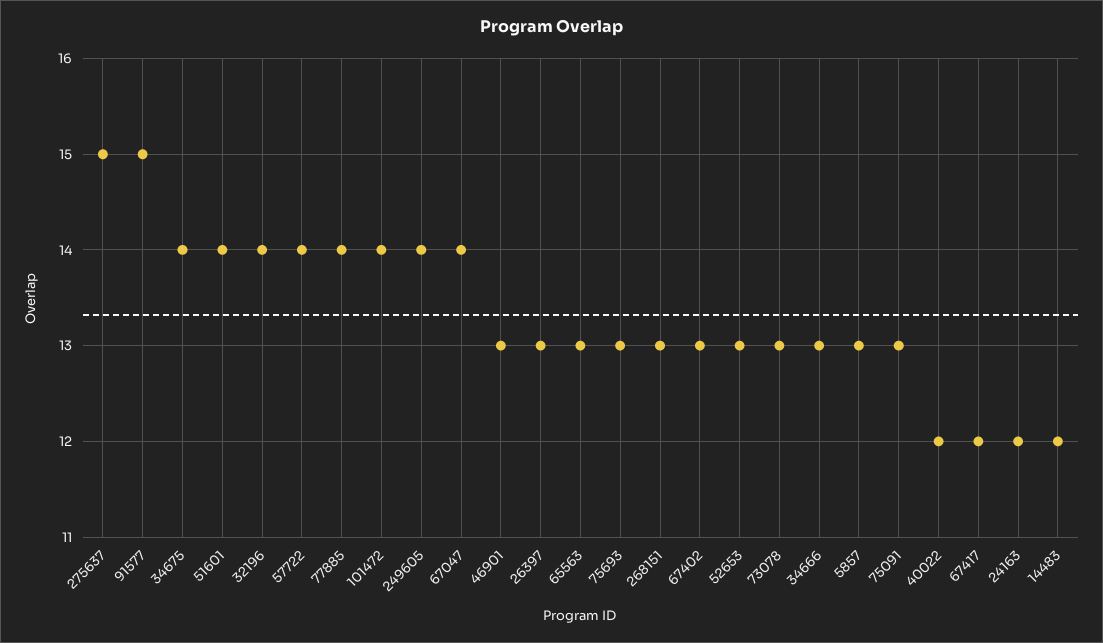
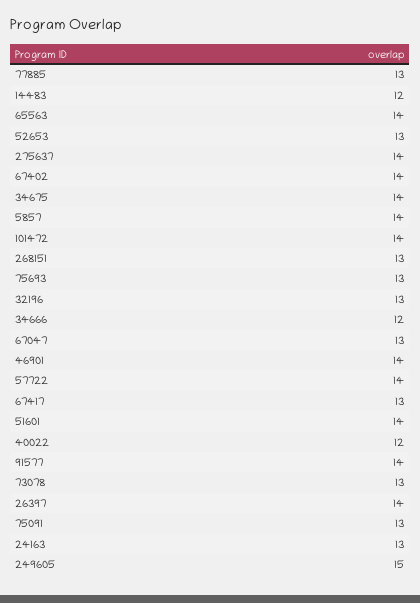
275637: 15 -> 14
91577: 15 -> 14
32196: 14 -> 13
77885: 14 -> 13
249605: 14 -> 15
67047: 14 -> 13
46901: 13 -> 14
26397: 13 -> 14
65563: 13 -> 14
67402: 13 -> 14
34666: 13 -> 12
5857: 13 -> 14
67417: 12 -> 13
24163: 12 -> 13

